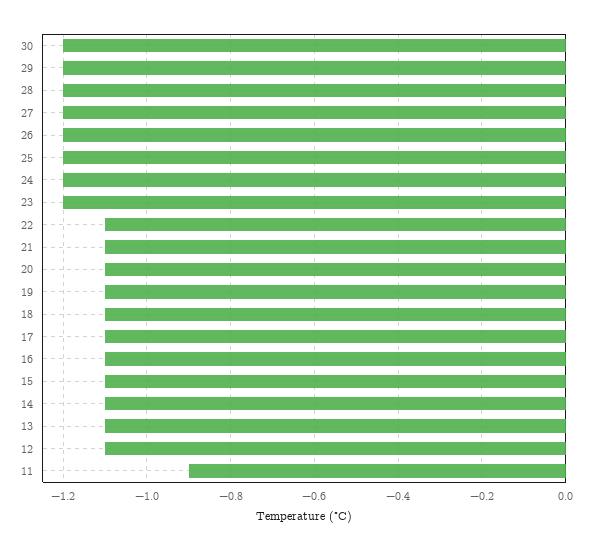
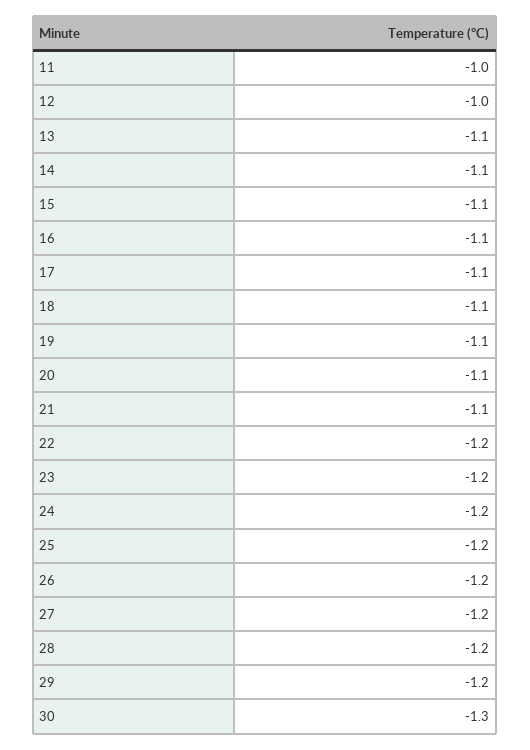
30: -1.2 -> -1.3
22: -1.1 -> -1.2
12: -1.1 -> -1
11: -0.9 -> -1

